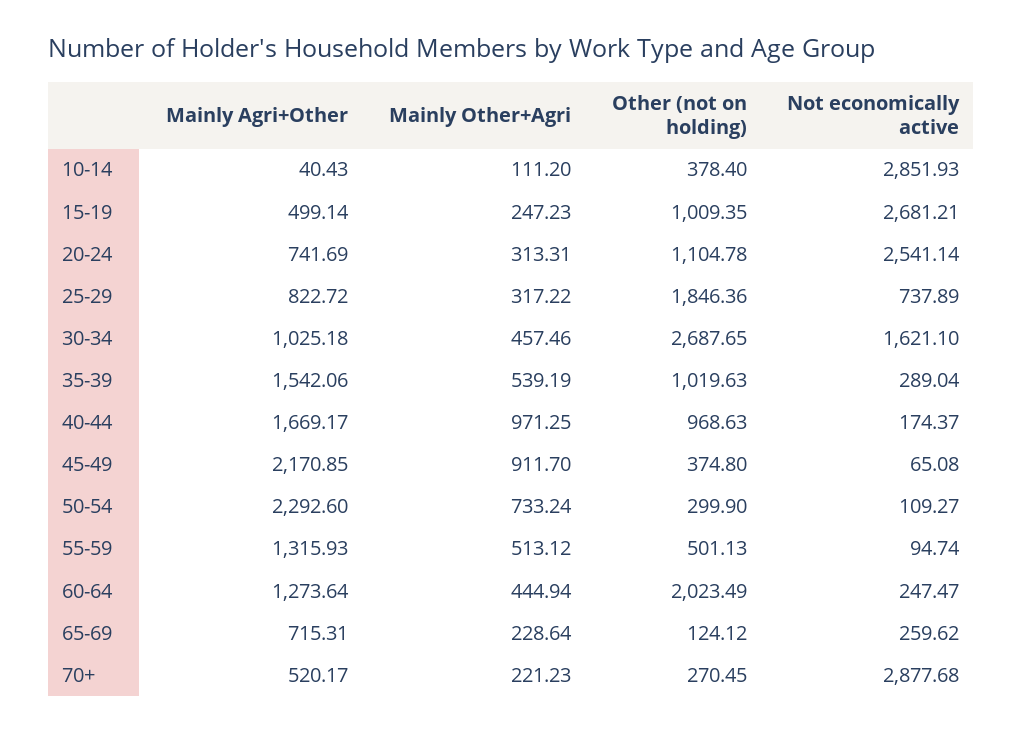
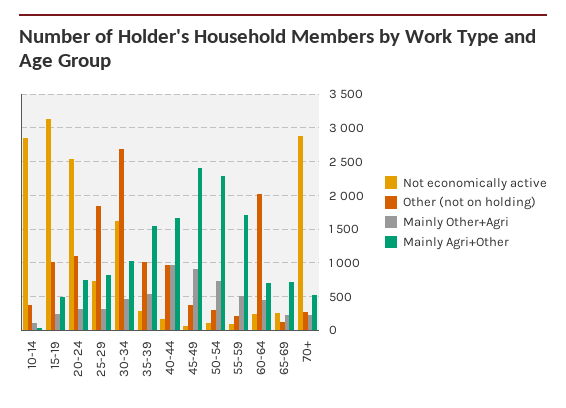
Not economically active, 15-19: 2681.21 -> 3100
Mainly Agri+Other, 45-49: 2170.85 -> 2400
Mainly Agri+Other, 55-59: 1315.93 -> 1700
Other (not on holding), 55-59: 501.13 -> 200
Mainly Agri+Other, 60-64: 1273.64 -> 700

